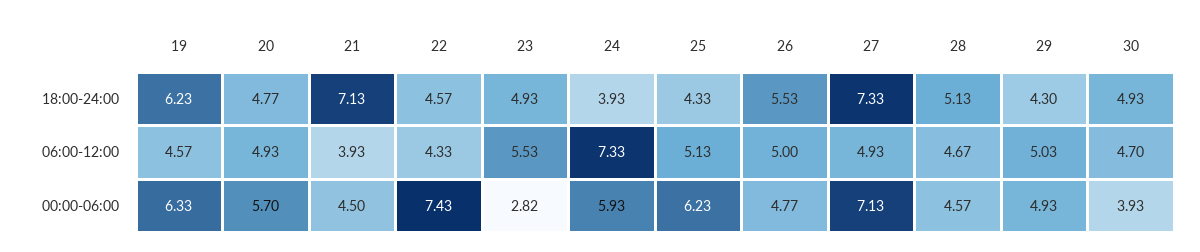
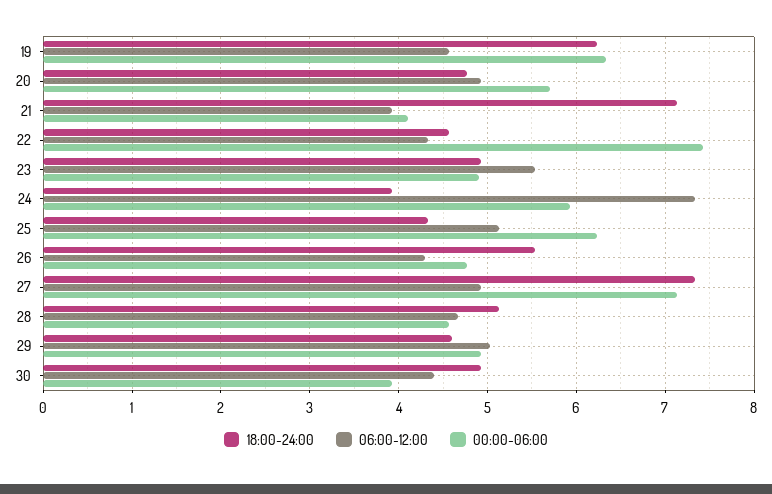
18:00-24:00, 29: 4.3 -> 4.6
06:00-12:00, 26: 5 -> 4.3
06:00-12:00, 30: 4.7 -> 4.4
00:00-06:00, 21: 4.5 -> 4.1
00:00-06:00, 23: 2.82 -> 4.9

